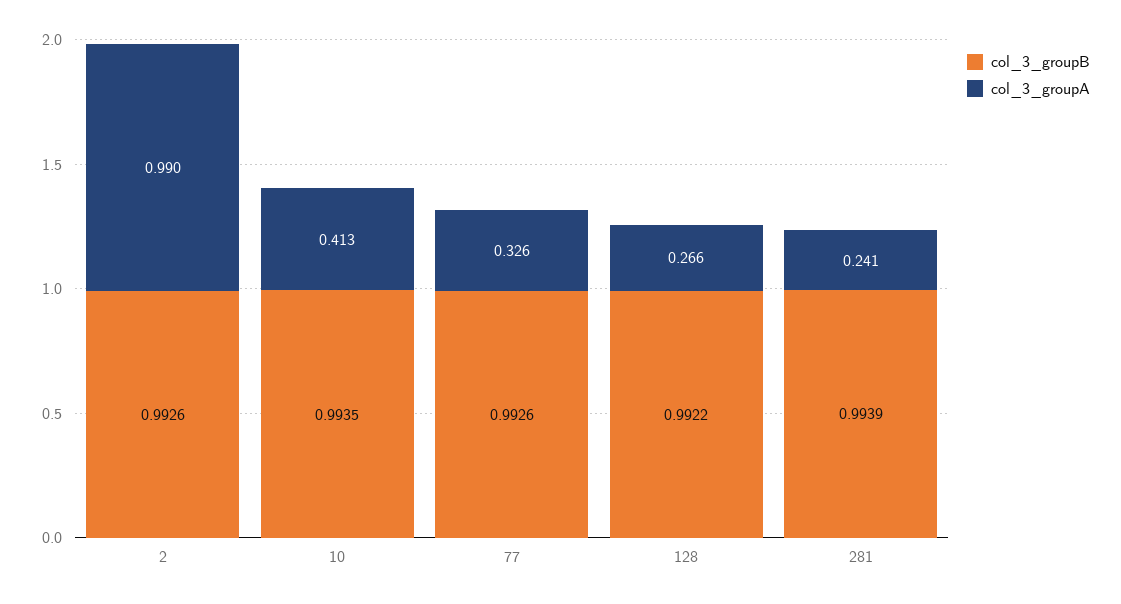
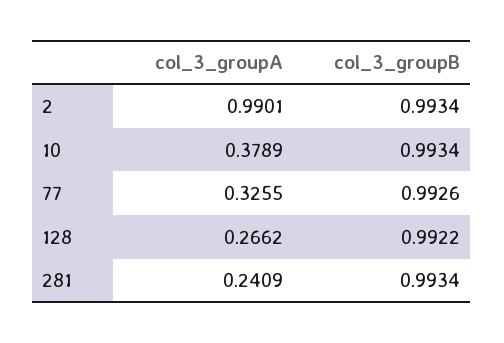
col_3_groupB, 2: 0.9926 -> 0.9934
col_3_groupB, 10: 0.9935 -> 0.9934
col_3_groupA, 10: 0.413 -> 0.3789
col_3_groupB, 281: 0.9939 -> 0.9934

